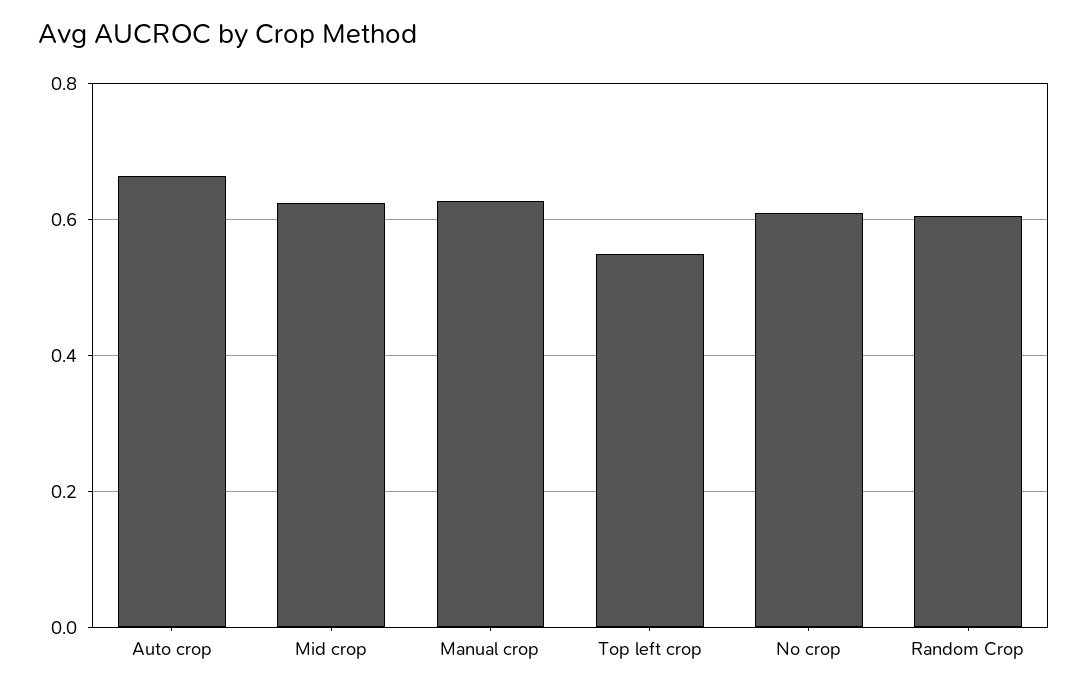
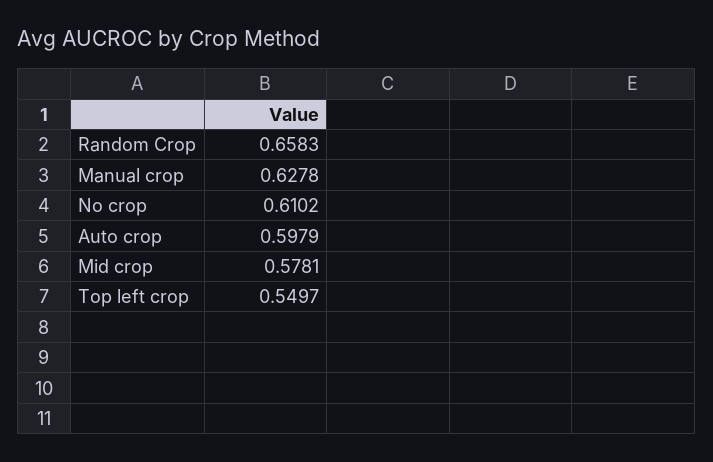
Auto crop: 0.66 -> 0.5979
Mid crop: 0.62 -> 0.5781
Random Crop: 0.6 -> 0.6583

